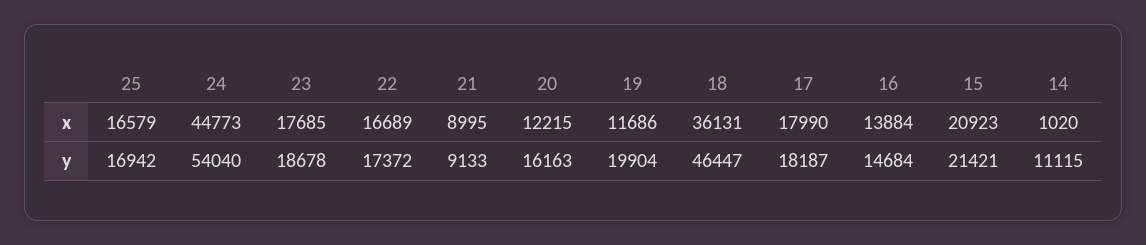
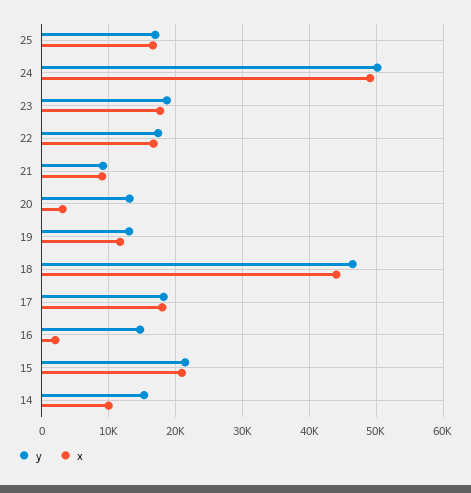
x, 24: 44773 -> 49000
x, 20: 12215 -> 3000
x, 18: 36131 -> 44000
x, 16: 13884 -> 2000
x, 14: 1020 -> 10000
y, 24: 54040 -> 50000
y, 20: 16163 -> 13000
y, 19: 19904 -> 13000
y, 14: 11115 -> 15000

